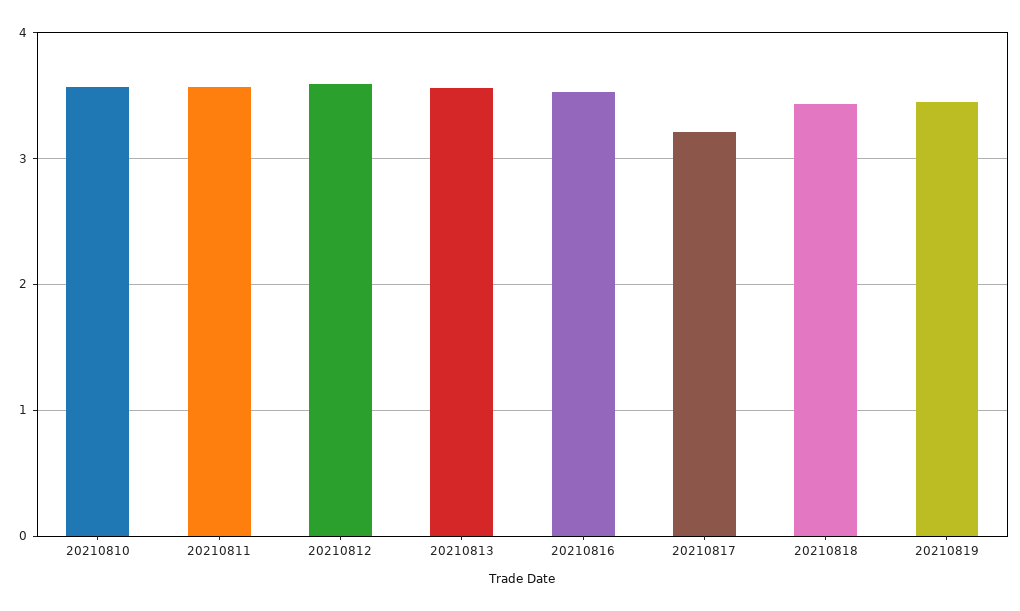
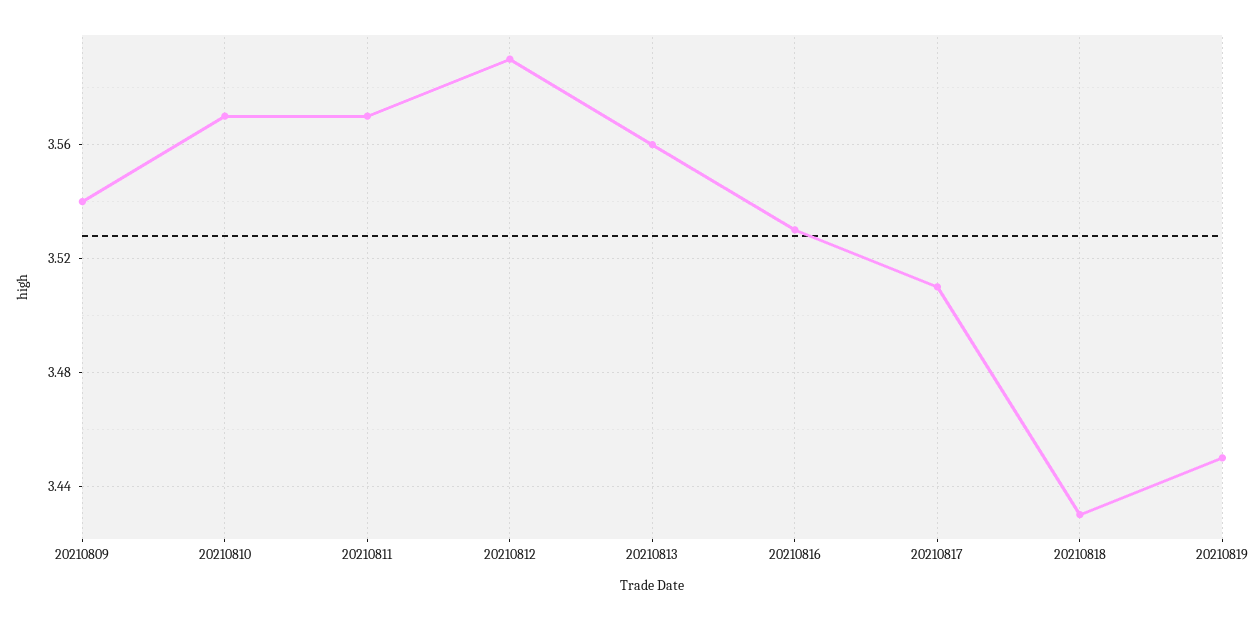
20210817: 3.2 -> 3.51
20210809: none -> 3.54

